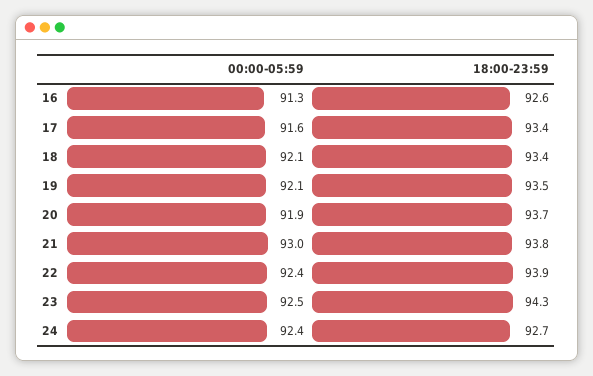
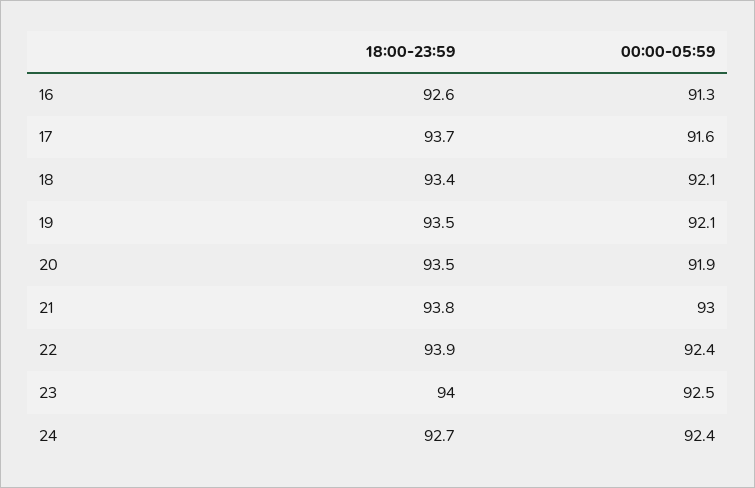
18:00-23:59, 17: 93.4 -> 93.7
18:00-23:59, 20: 93.7 -> 93.5
18:00-23:59, 23: 94.3 -> 94

